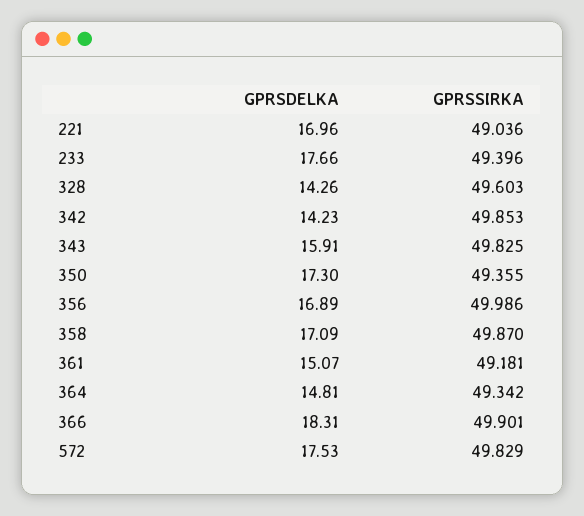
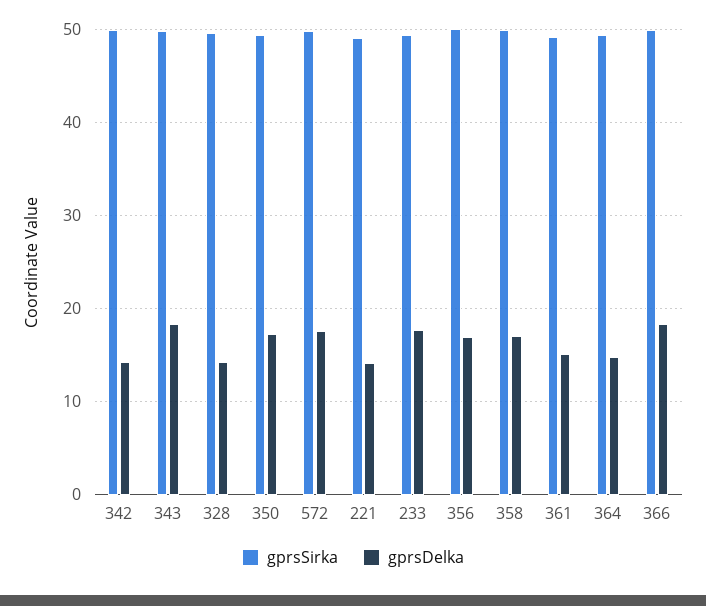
GPRSDELKA, 221: 16.96 -> 14
GPRSDELKA, 343: 15.91 -> 18

